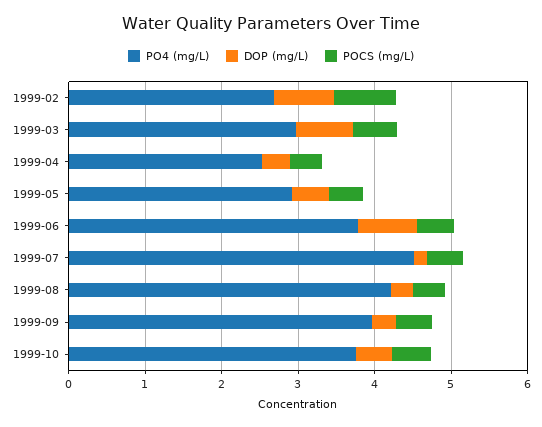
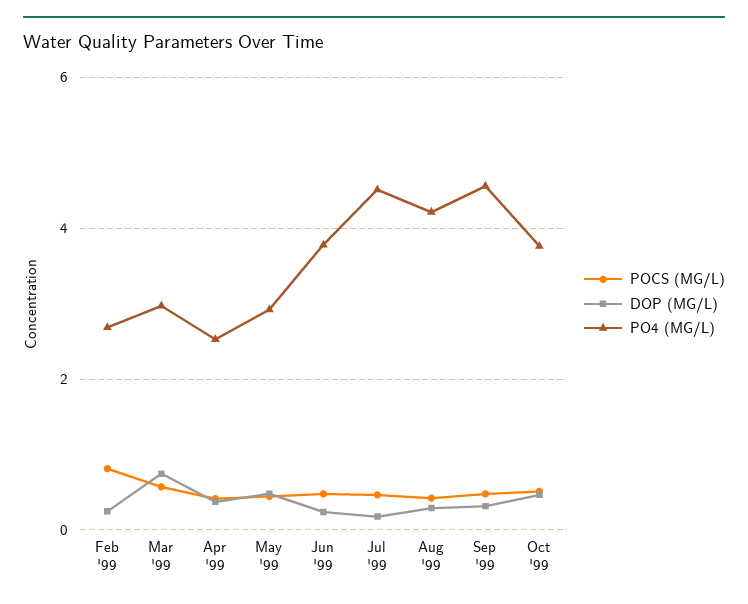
DOP (mg/L), 1999-02: 0.8 -> 0.2
DOP (mg/L), 1999-06: 0.8 -> 0.2
PO4 (mg/L), 1999-09: 4 -> 4.6

